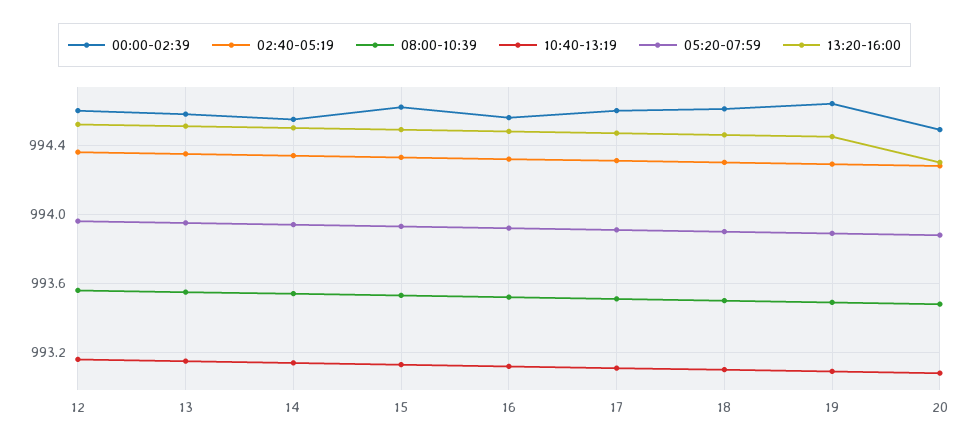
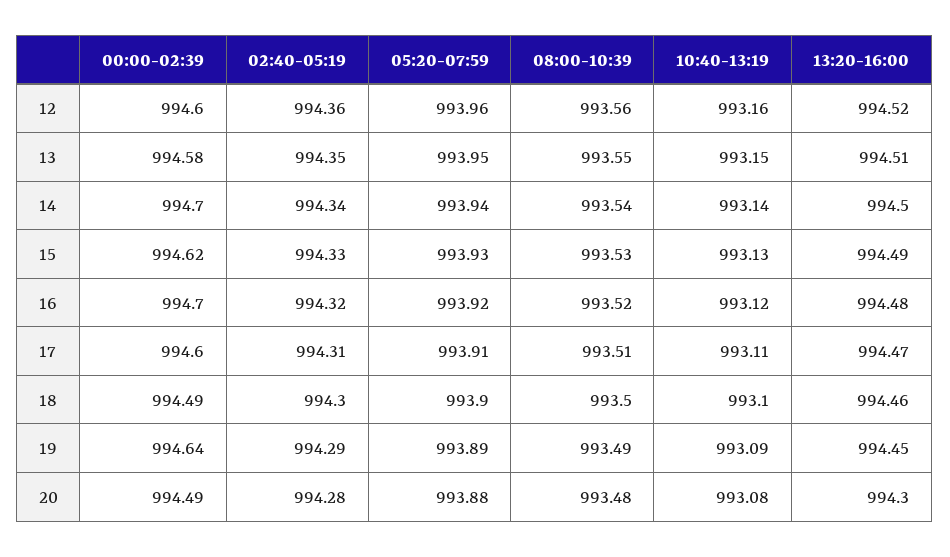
00:00-02:39, 14: 994.55 -> 994.7
00:00-02:39, 16: 994.55 -> 994.7
00:00-02:39, 18: 994.6 -> 994.49

